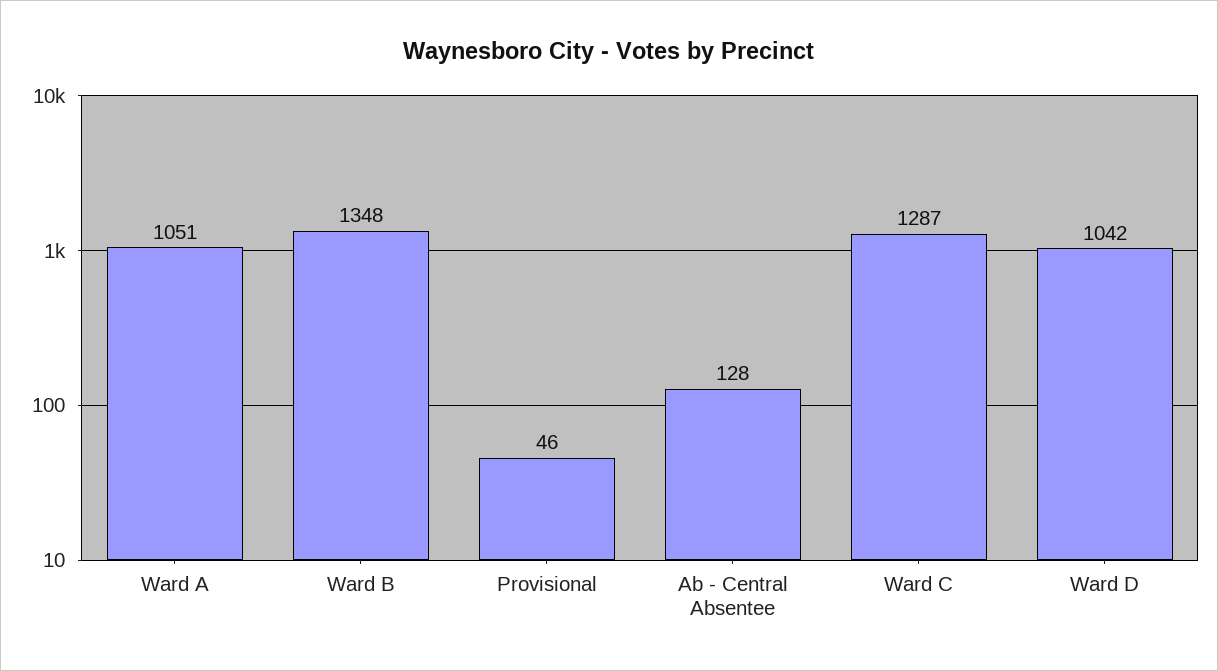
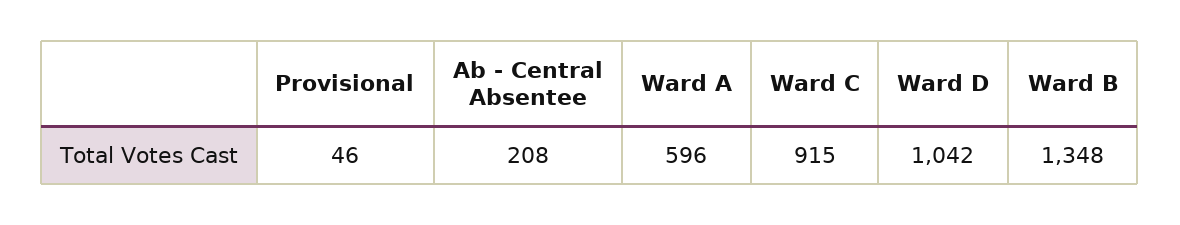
Ward A: 1051 -> 596
Ab - Central Absentee: 128 -> 208
Ward C: 1287 -> 915

